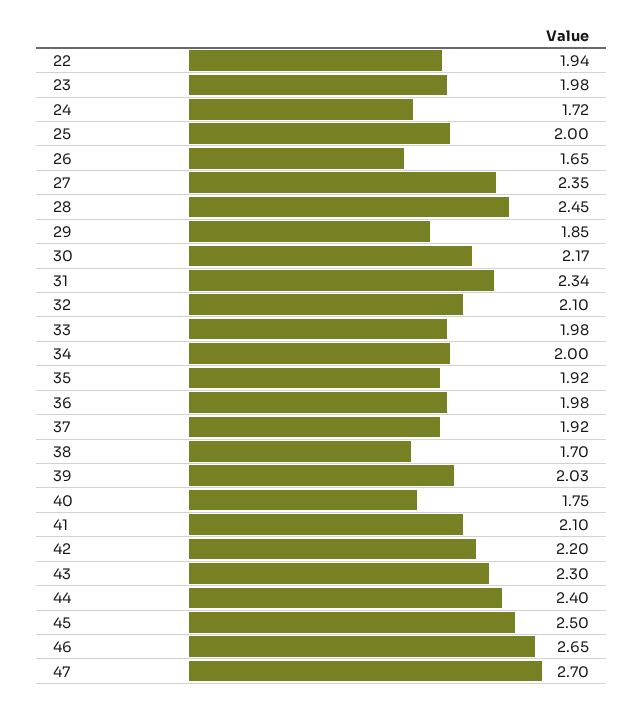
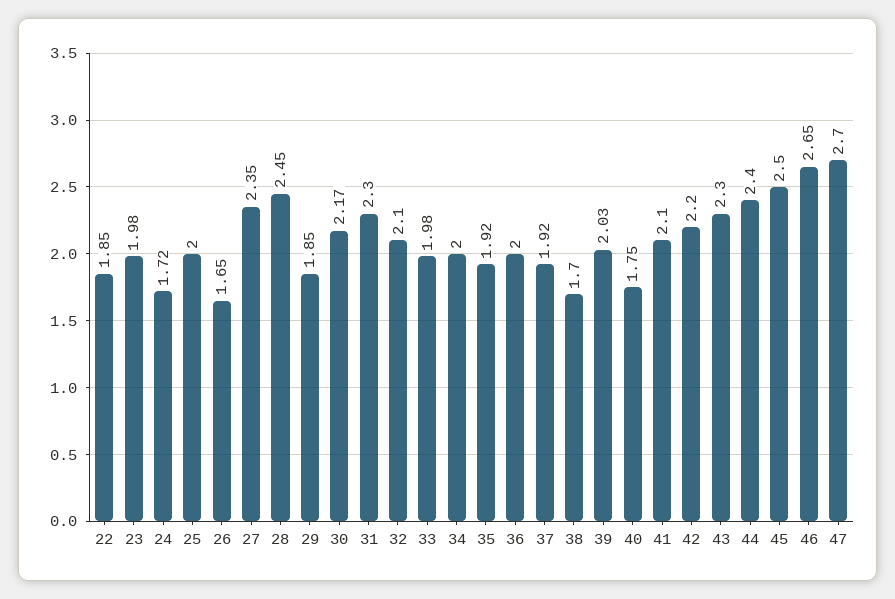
22: 1.94 -> 1.85
31: 2.34 -> 2.3
36: 1.98 -> 2

